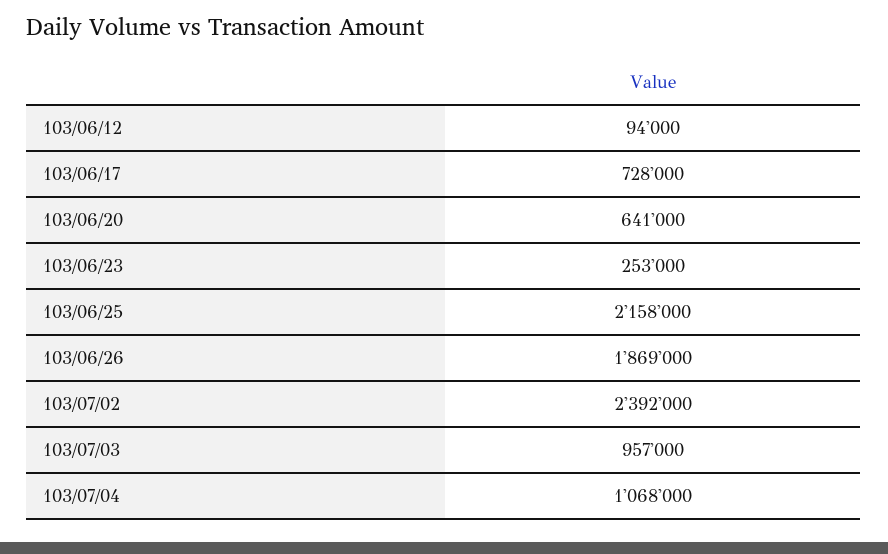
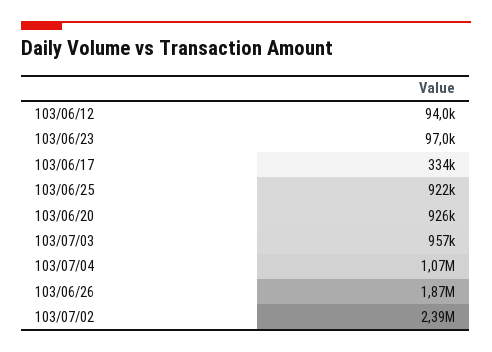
103/06/17: 728000 -> 334000
103/06/20: 641000 -> 926000
103/06/23: 253000 -> 97000
103/06/25: 2158000 -> 922000

